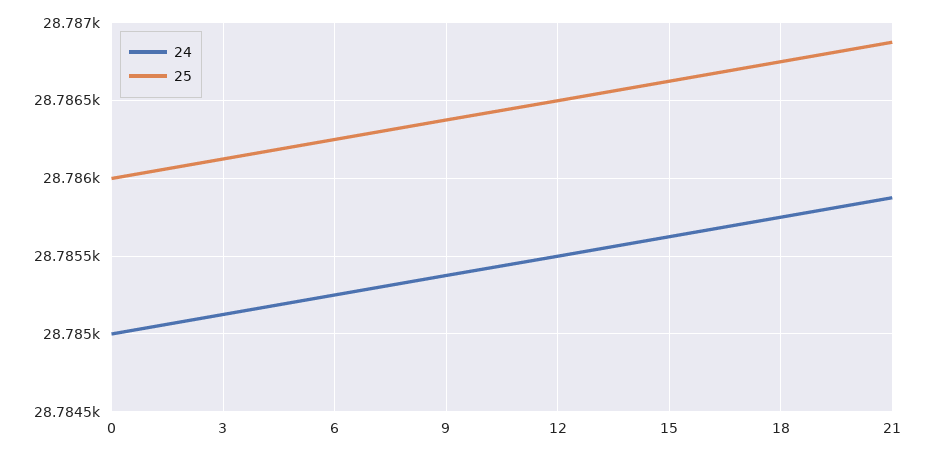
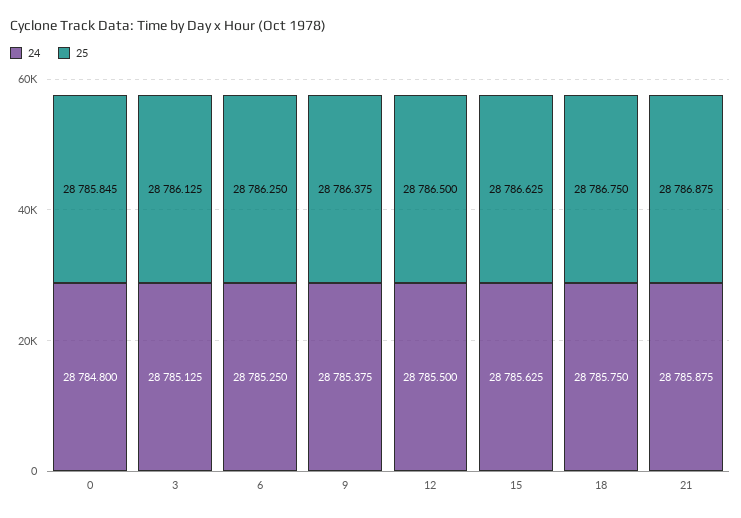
24, 0: 28785 -> 28784.8
25, 0: 28786 -> 28785.845

